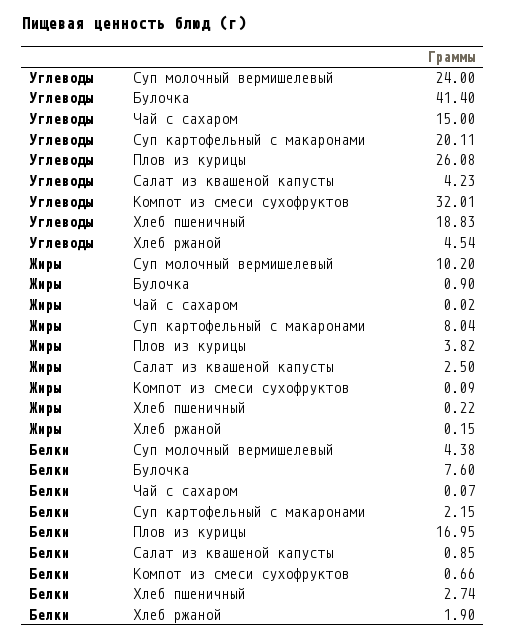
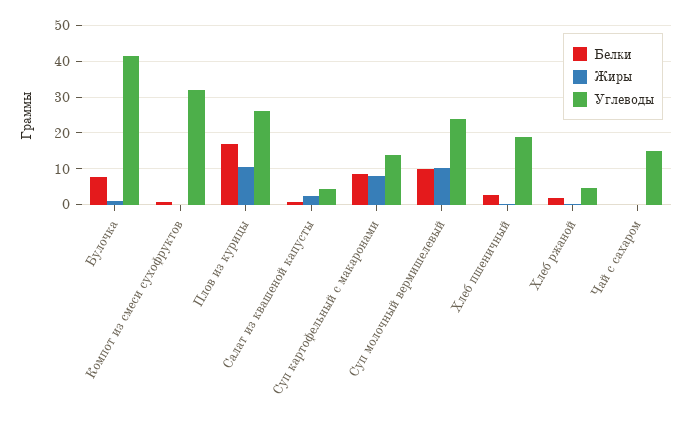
Углеводы, Суп картофельный с макаронами: 20.11 -> 14
Жиры, Плов из курицы: 3.82 -> 10
Белки, Суп молочный вермишелевый: 4.38 -> 10
Белки, Суп картофельный с макаронами: 2.15 -> 8

